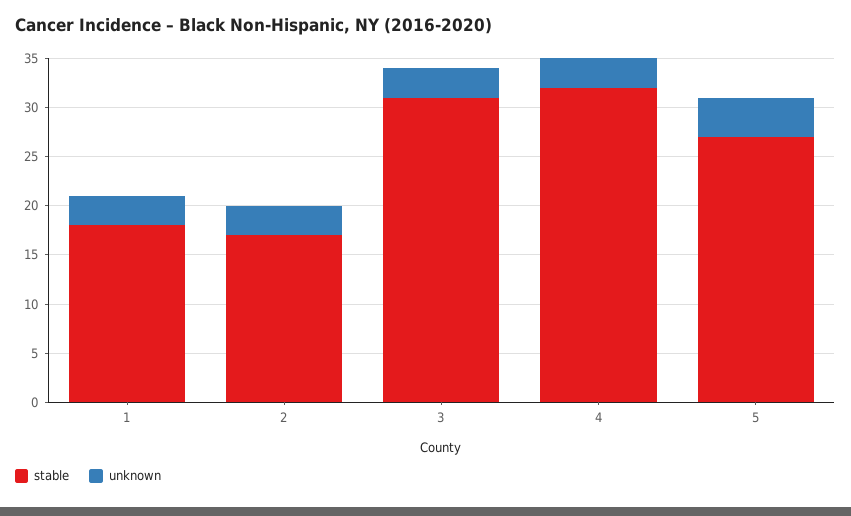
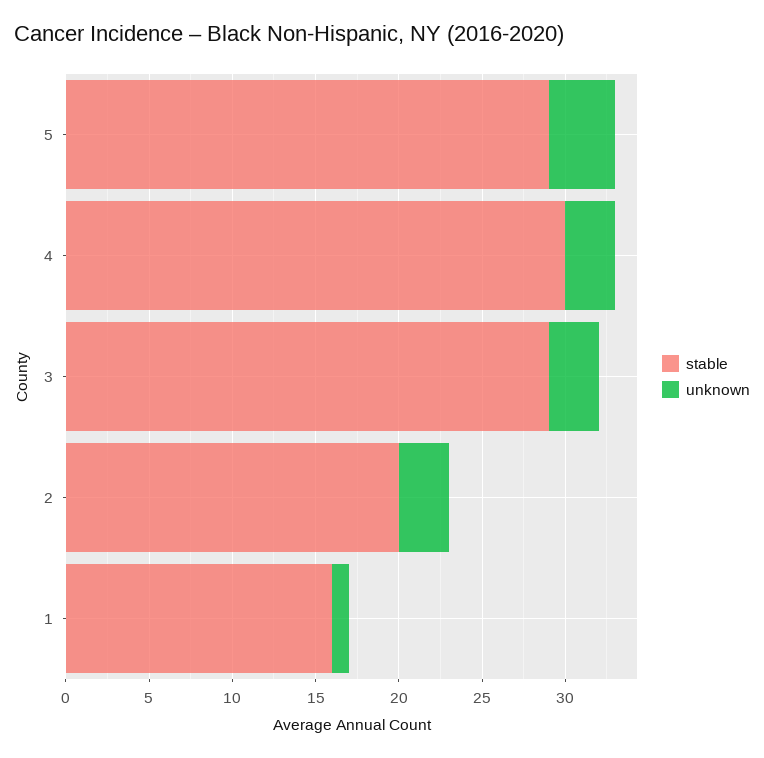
stable, 1: 18 -> 16
unknown, 1: 3 -> 1
stable, 2: 17 -> 20
stable, 3: 31 -> 29
stable, 4: 32 -> 30
stable, 5: 27 -> 29

